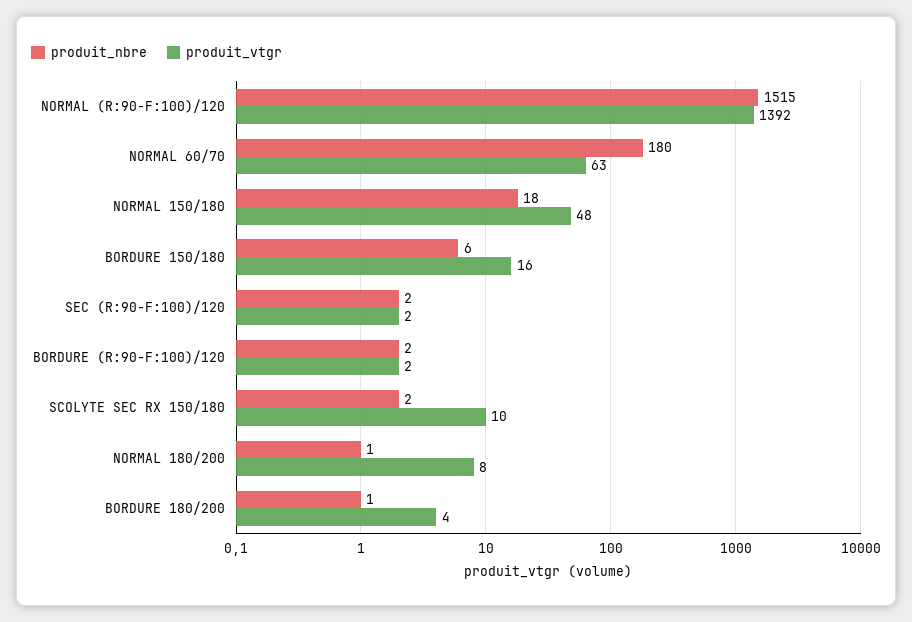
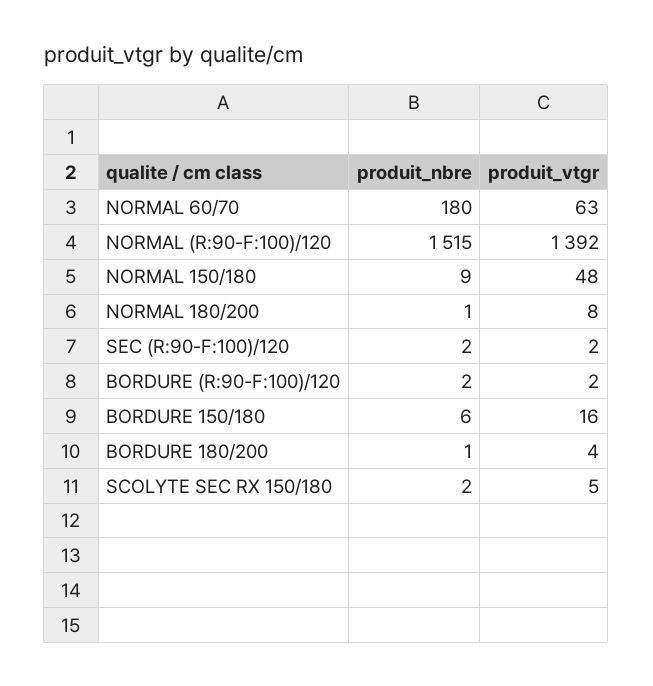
produit_nbre, NORMAL 150/180: 18 -> 9
produit_vtgr, SCOLYTE SEC RX 150/180: 10 -> 5

